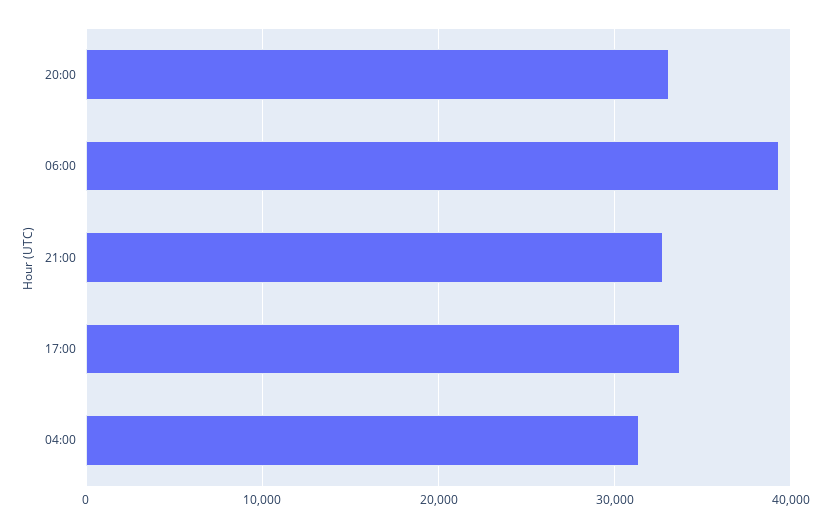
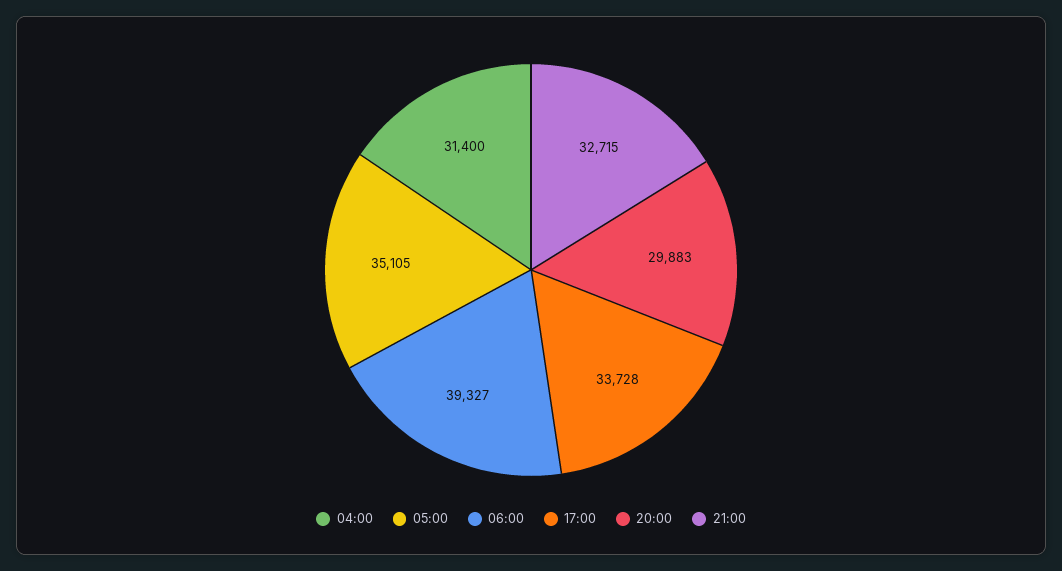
20:00: 33000 -> 29883
05:00: none -> 35105

